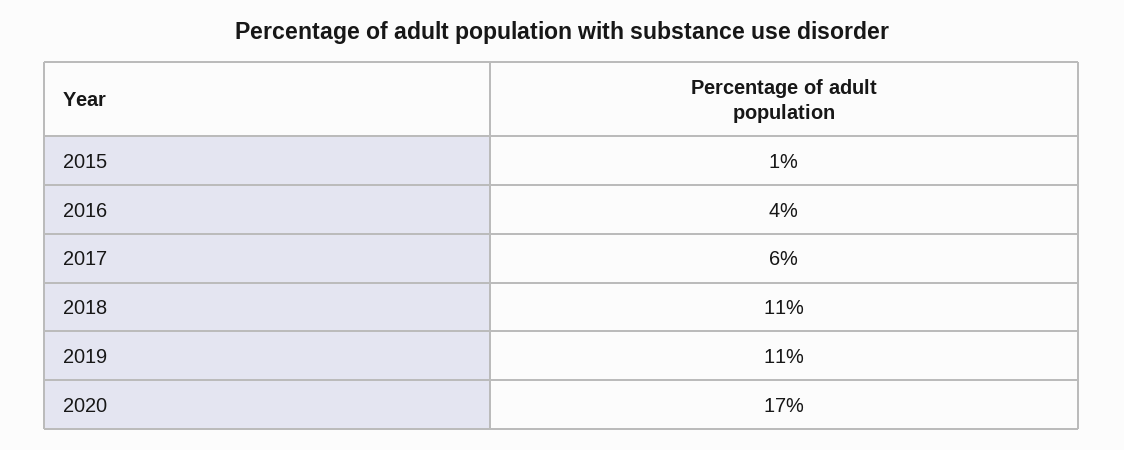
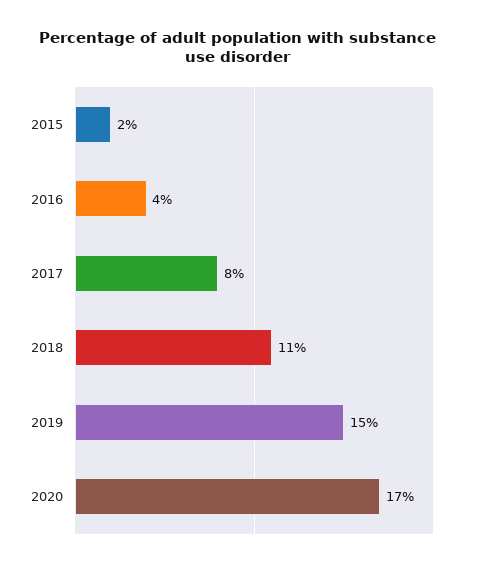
2015: 1 -> 2
2017: 6 -> 8
2019: 11 -> 15

